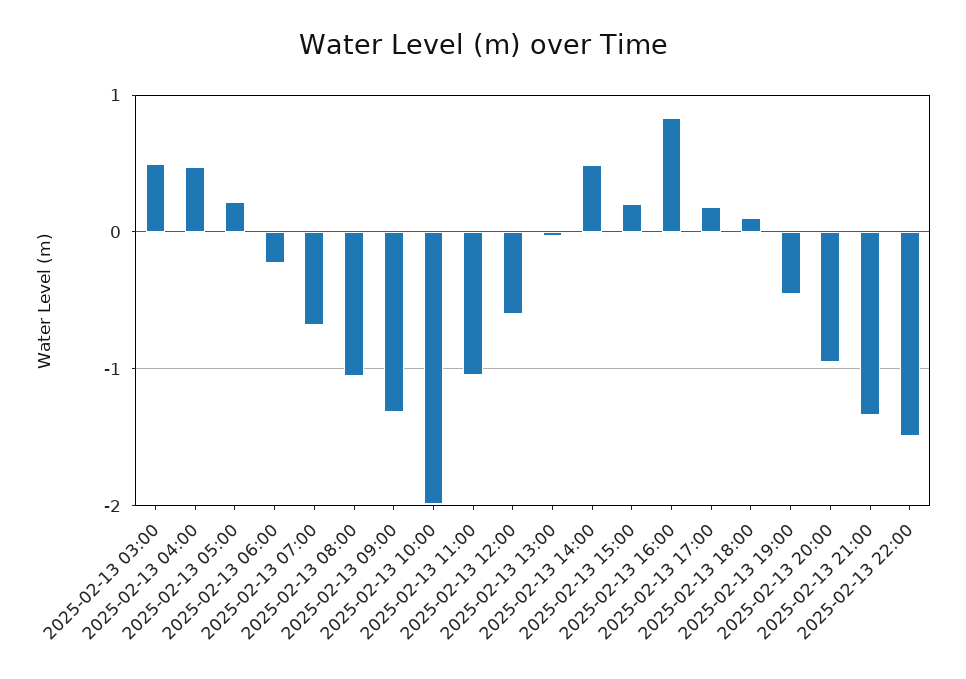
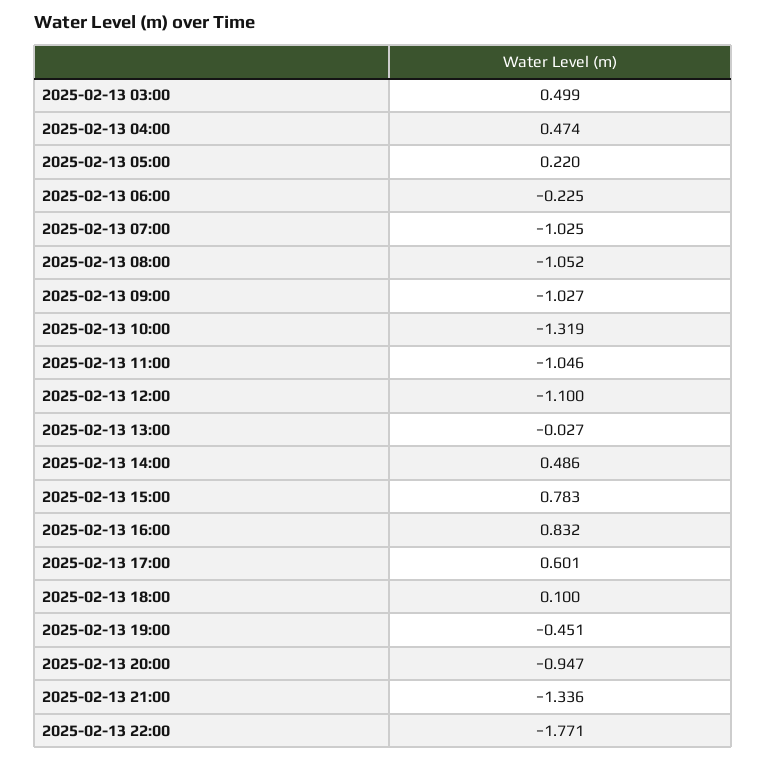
2025-02-13 07:00: -0.7 -> -1.025
2025-02-13 09:00: -1.3 -> -1.027
2025-02-13 10:00: -2 -> -1.319
2025-02-13 12:00: -0.6 -> -1.1
2025-02-13 15:00: 0.2 -> 0.783
2025-02-13 17:00: 0.2 -> 0.601
2025-02-13 22:00: -1.5 -> -1.771

